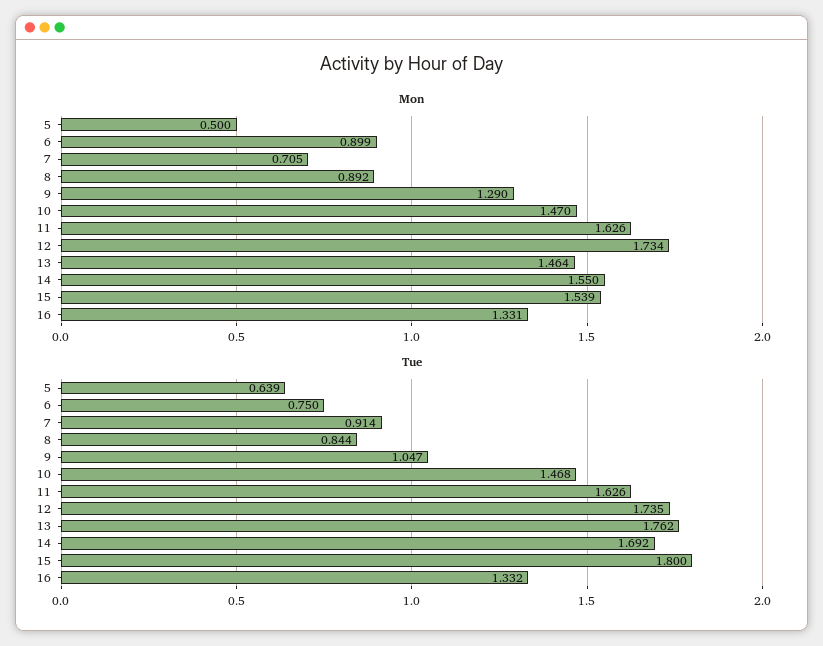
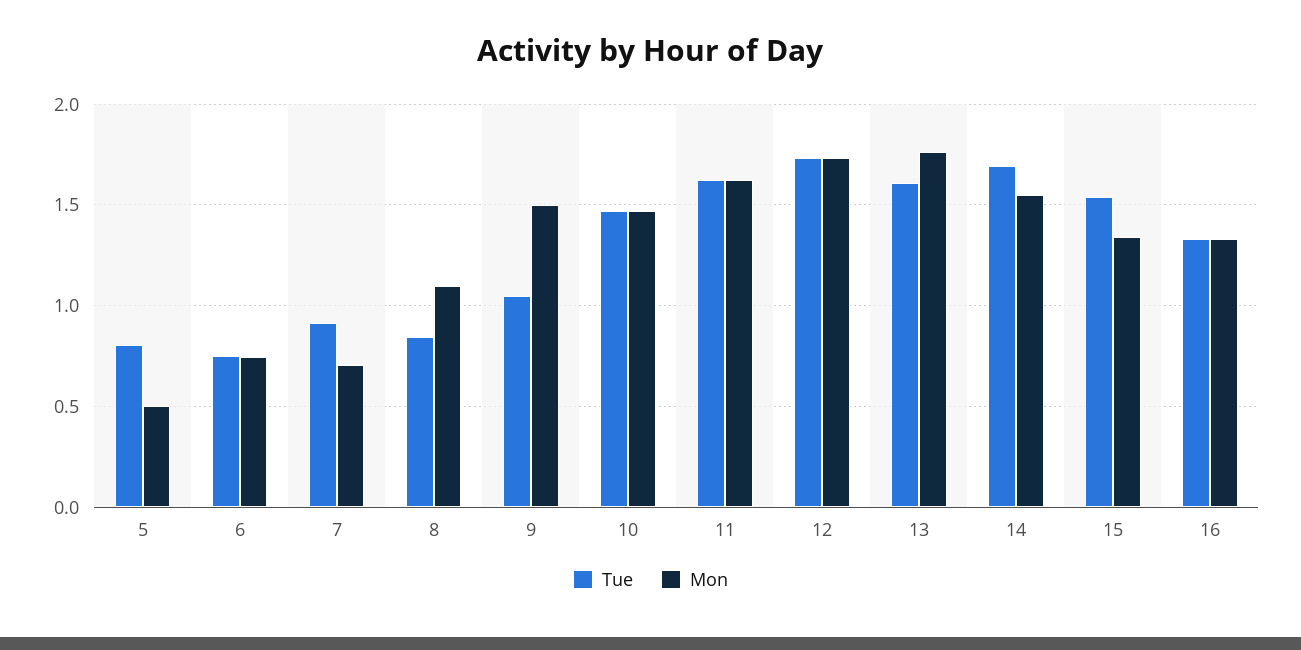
Mon, 6: 0.899 -> 0.75
Mon, 8: 0.892 -> 1.1
Mon, 9: 1.29 -> 1.5
Mon, 13: 1.464 -> 1.75
Mon, 15: 1.539 -> 1.35
Tue, 5: 0.639 -> 0.8
Tue, 13: 1.762 -> 1.6
Tue, 15: 1.8 -> 1.55

